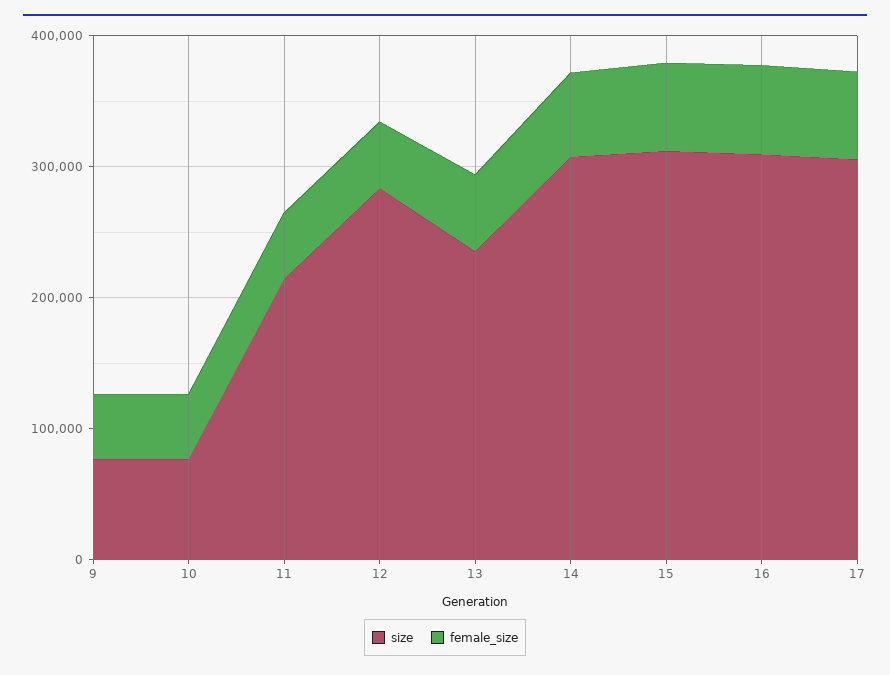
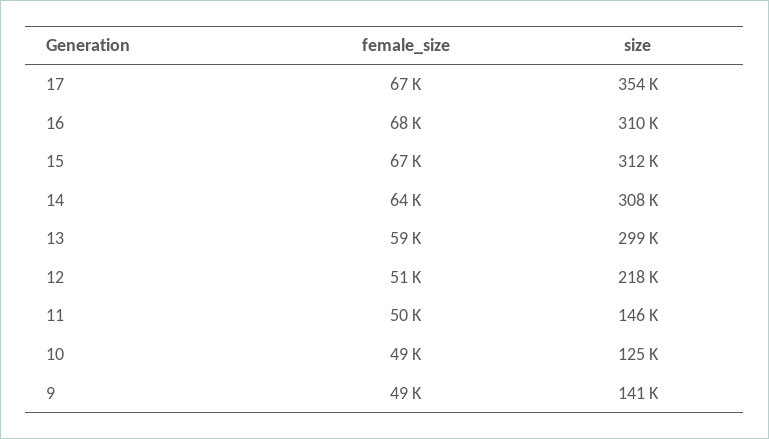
size, 9: 80000 -> 141000
size, 10: 80000 -> 125000
size, 11: 220000 -> 146000
size, 12: 280000 -> 218000
size, 13: 240000 -> 299000
size, 17: 300000 -> 354000

